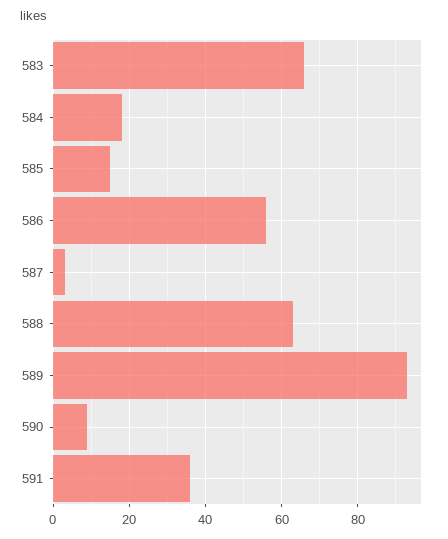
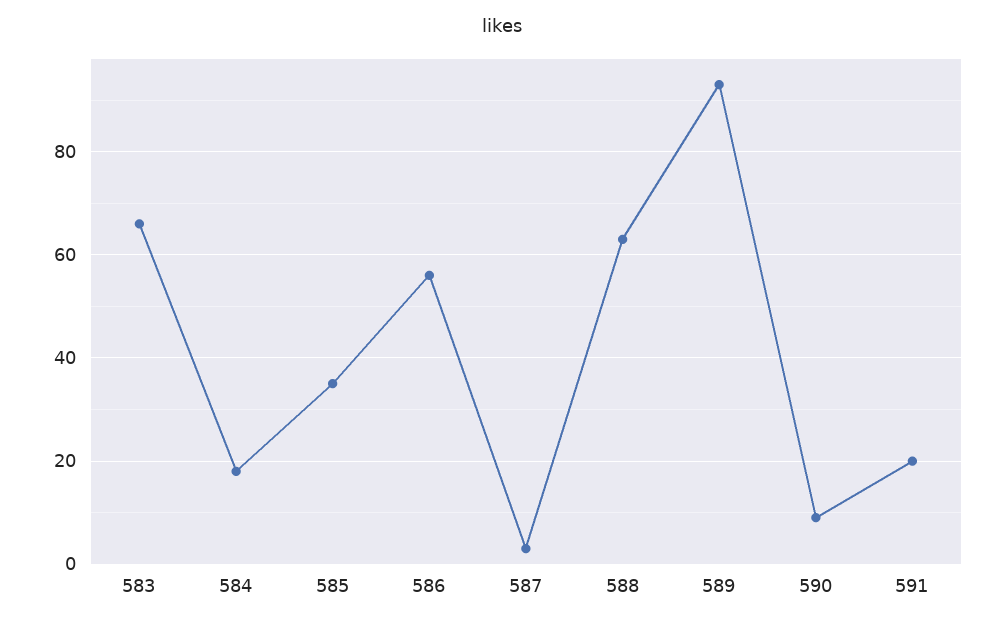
585: 15 -> 35
591: 35 -> 20

